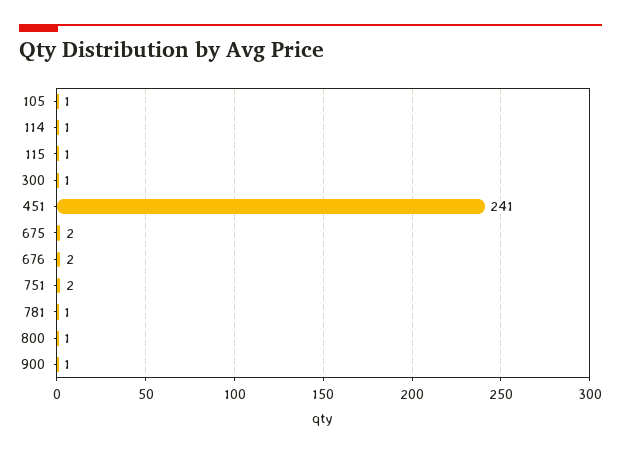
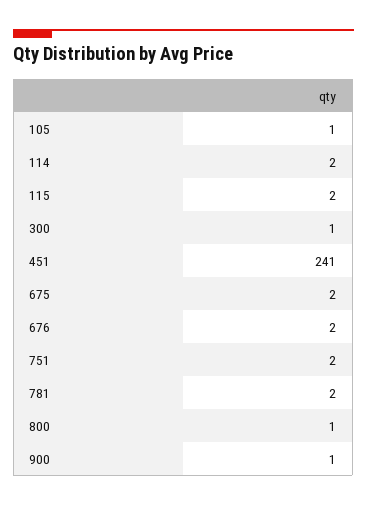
114: 1 -> 2
115: 1 -> 2
781: 1 -> 2

